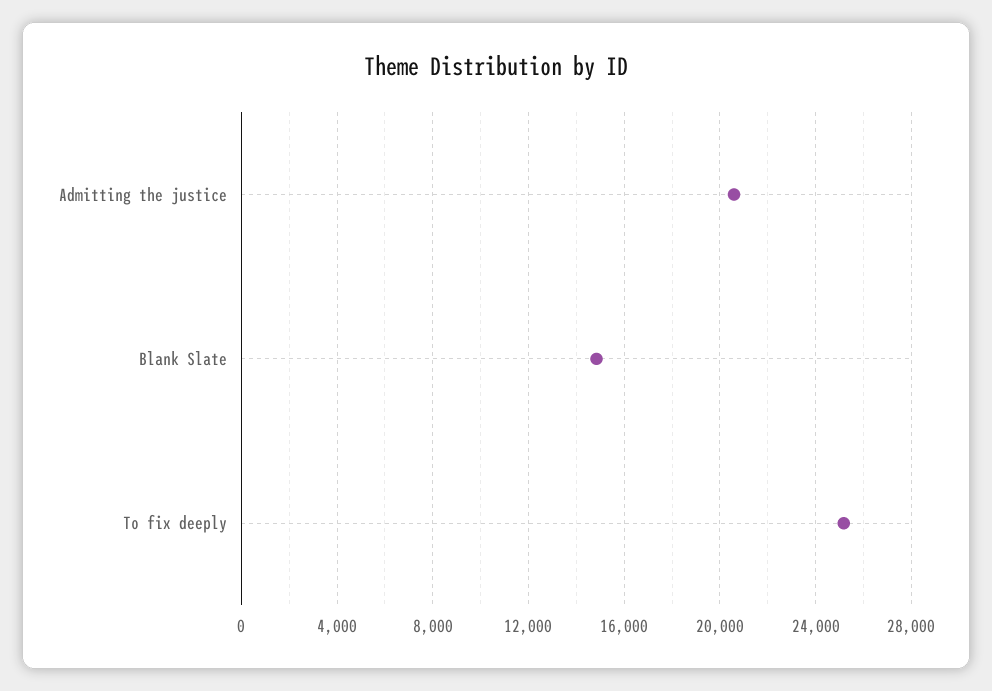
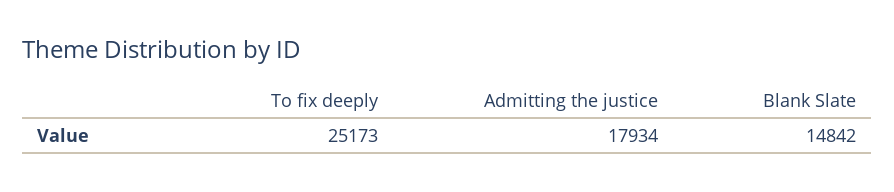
Admitting the justice: 20500 -> 17934

